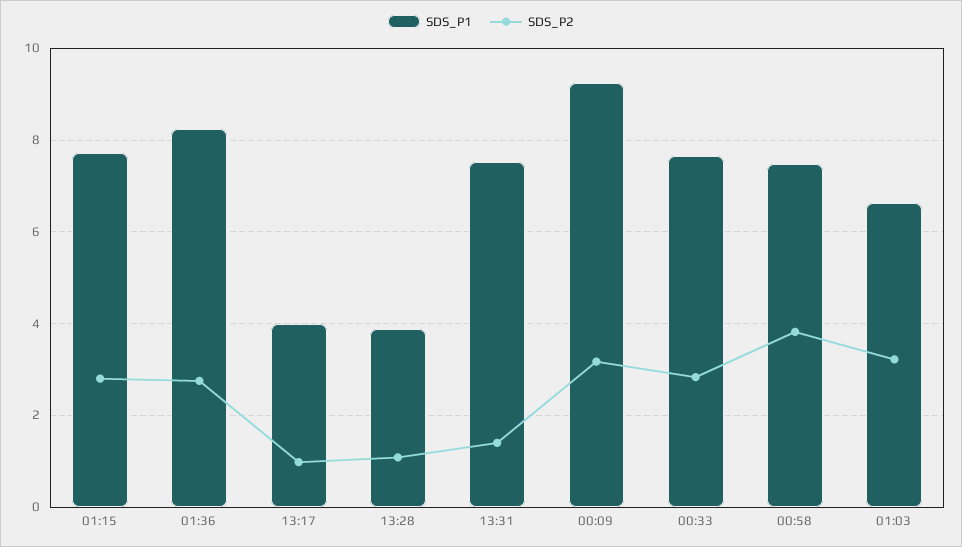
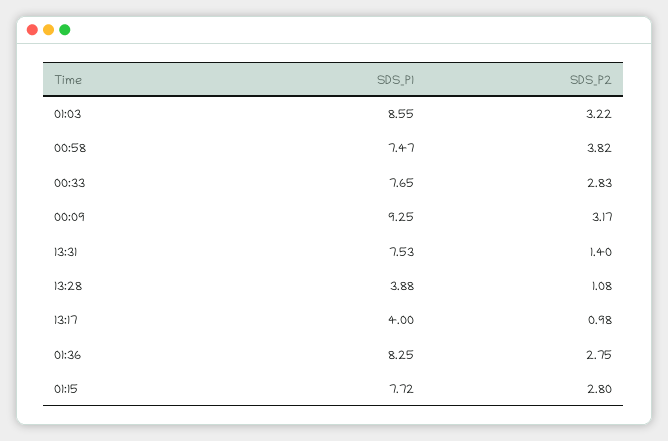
SDS_P1, 01:03: 6.6 -> 8.55

